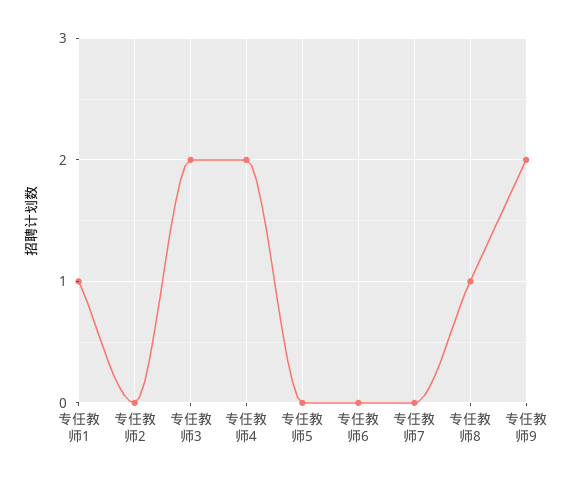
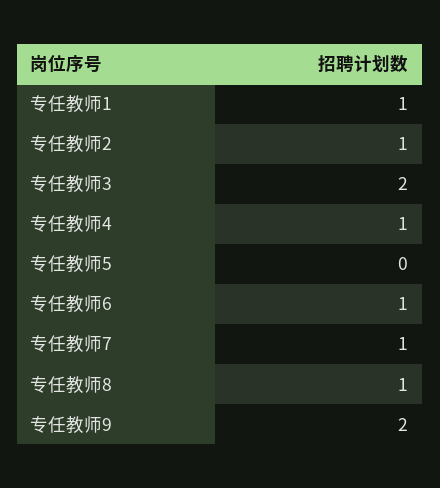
专任教师2: 0 -> 1
专任教师4: 2 -> 1
专任教师6: 0 -> 1
专任教师7: 0 -> 1

